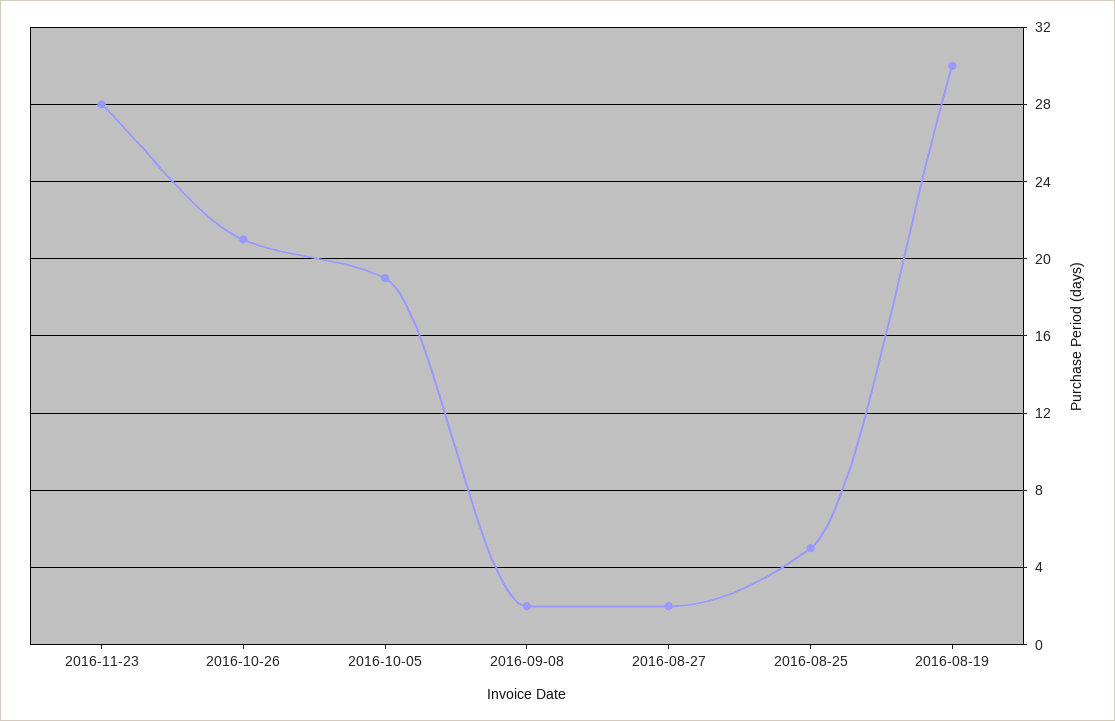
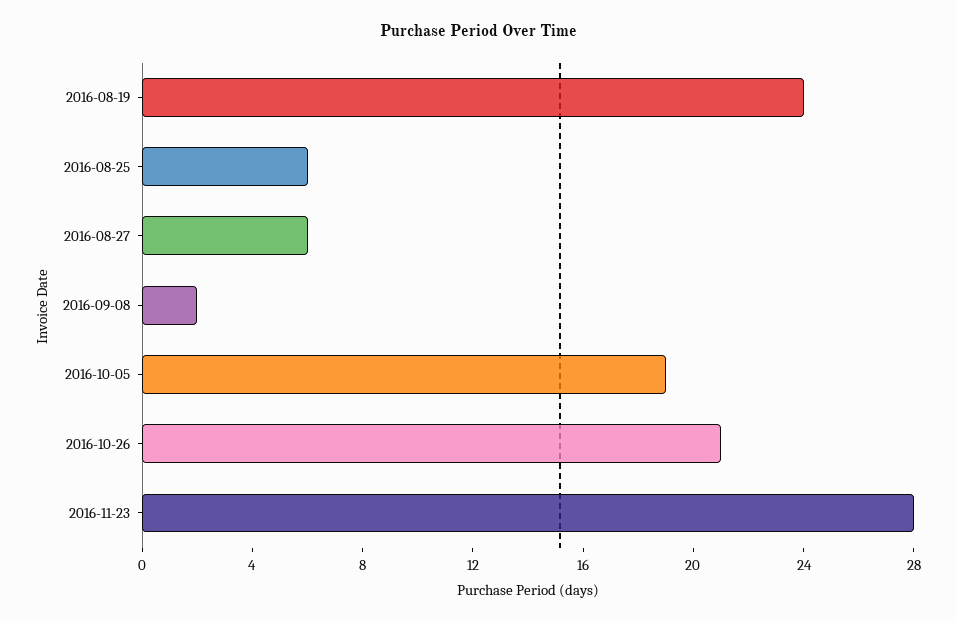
2016-08-27: 2 -> 6
2016-08-25: 5 -> 6
2016-08-19: 30 -> 24

